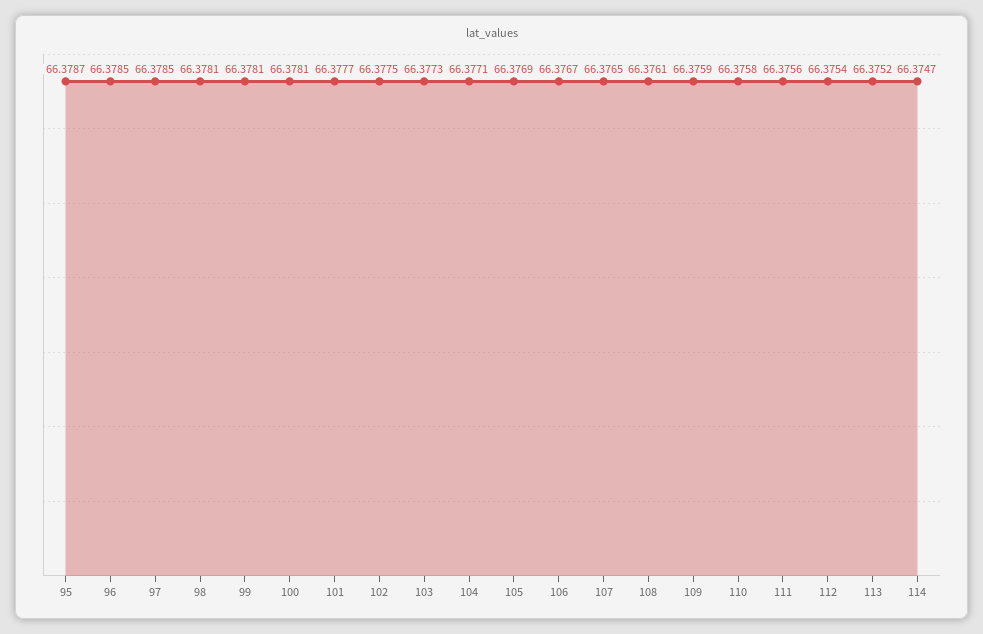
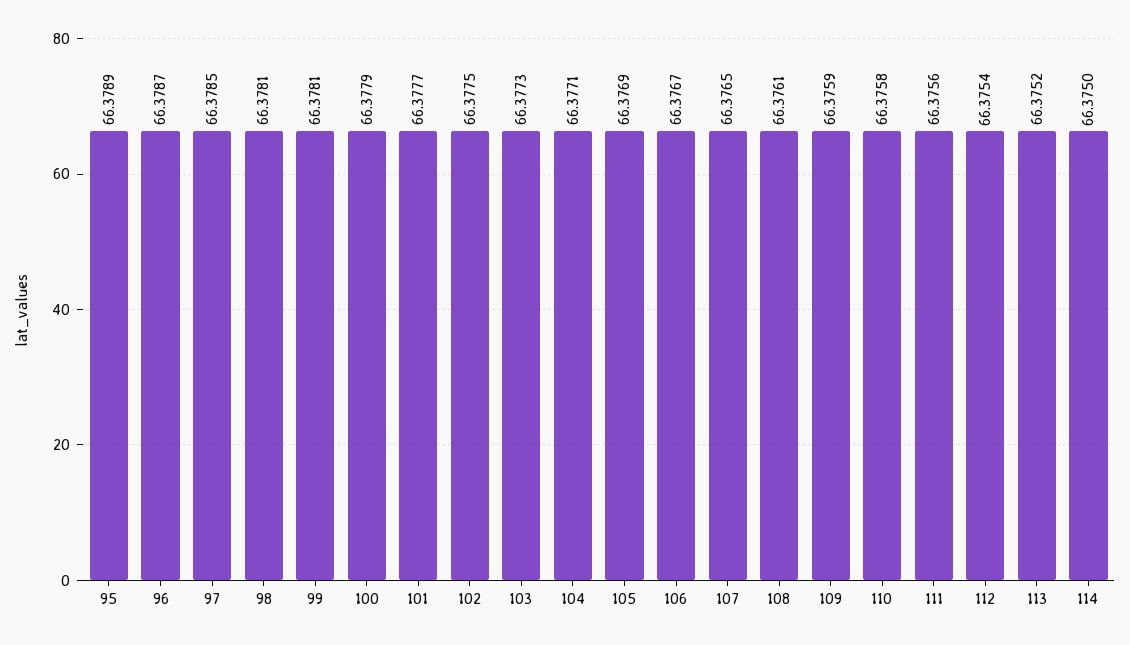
95: 66.3787 -> 66.3789
96: 66.3785 -> 66.3787
100: 66.3781 -> 66.3779
114: 66.3747 -> 66.375

